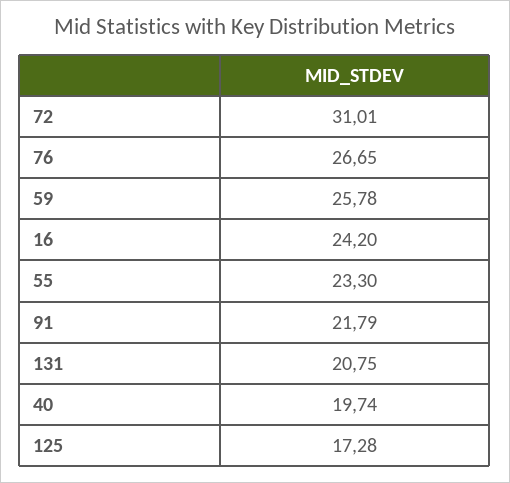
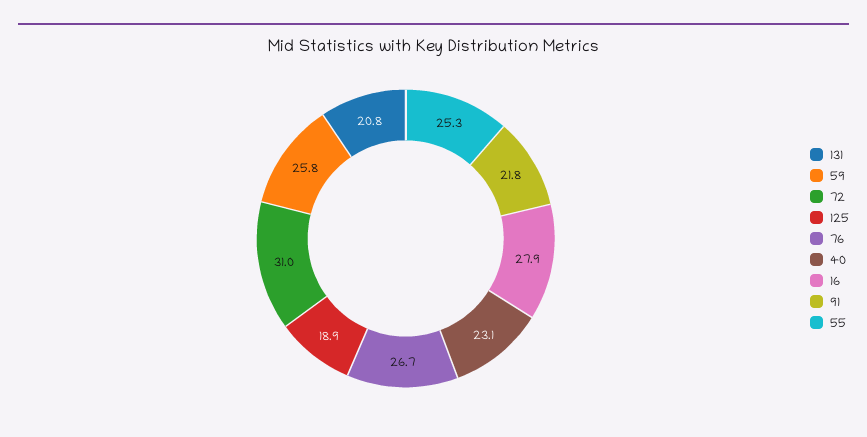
16: 24.2 -> 27.9
55: 23.3 -> 25.3
40: 19.74 -> 23.1
125: 17.28 -> 18.9

